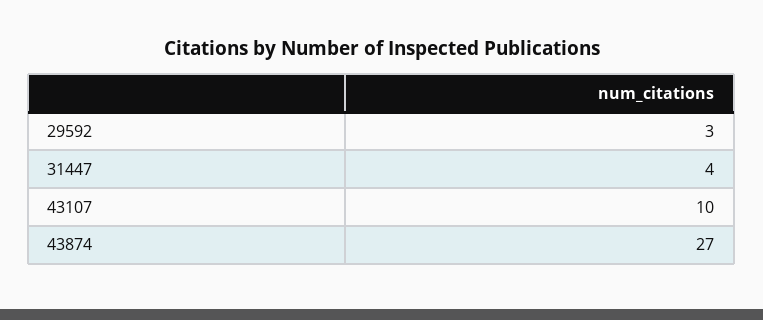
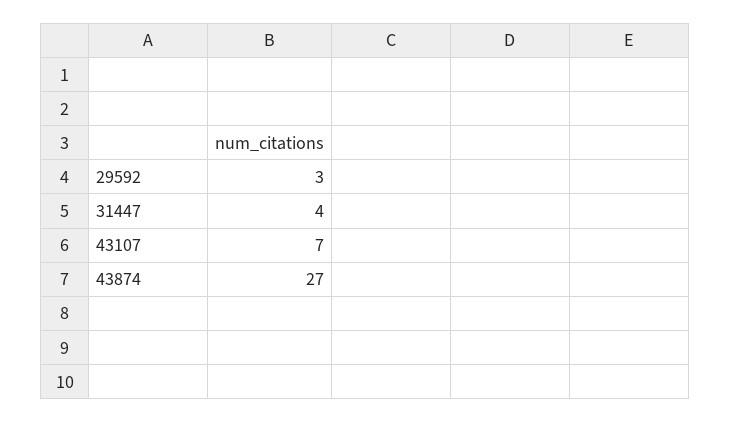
43107: 10 -> 7

